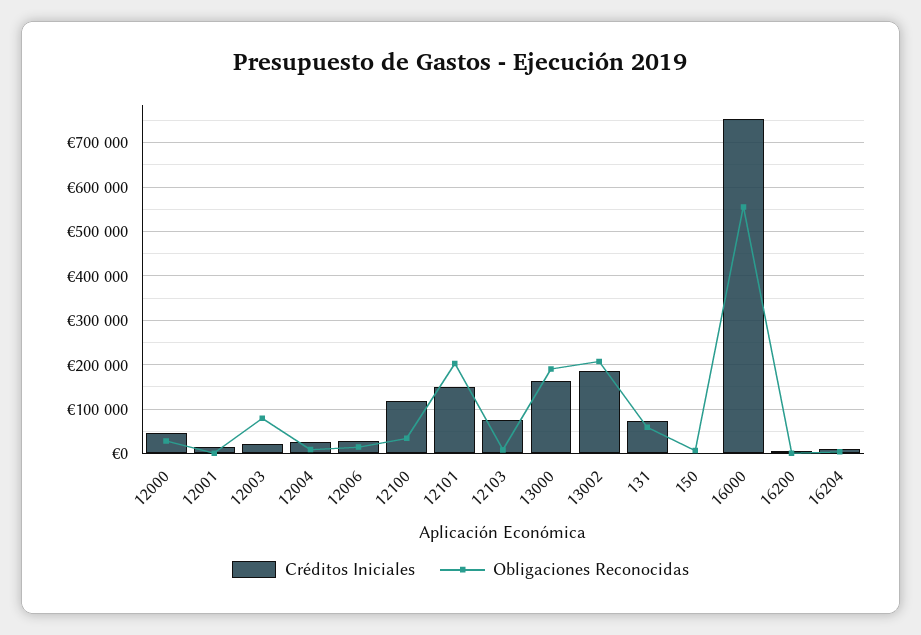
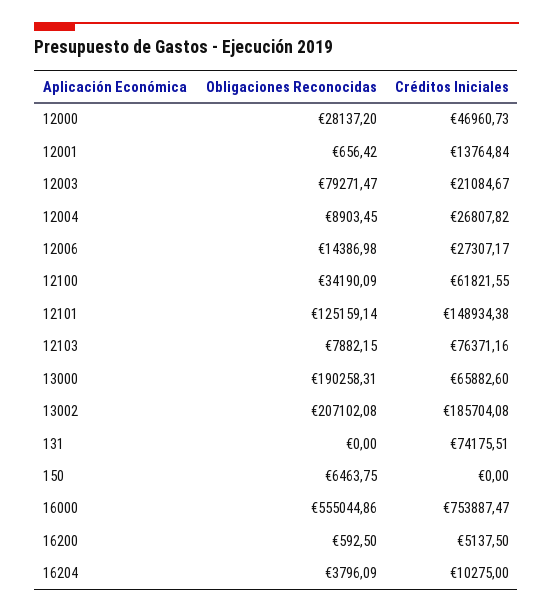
Créditos Iniciales, 12100: 120000 -> 61821.55
Obligaciones Reconocidas, 12101: 200000 -> 125159.14
Créditos Iniciales, 13000: 160000 -> 65882.6
Obligaciones Reconocidas, 131: 60000 -> 0

